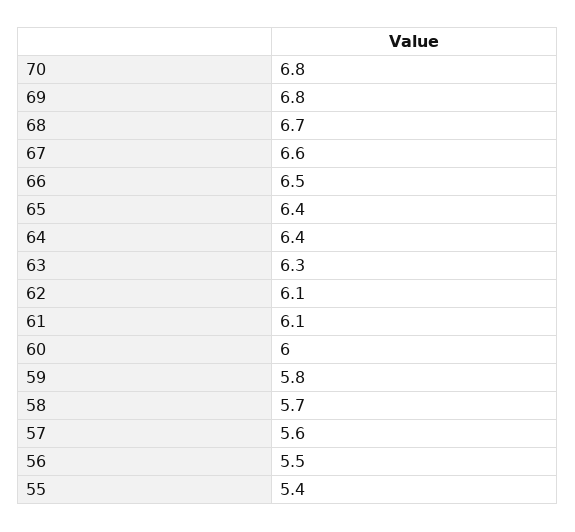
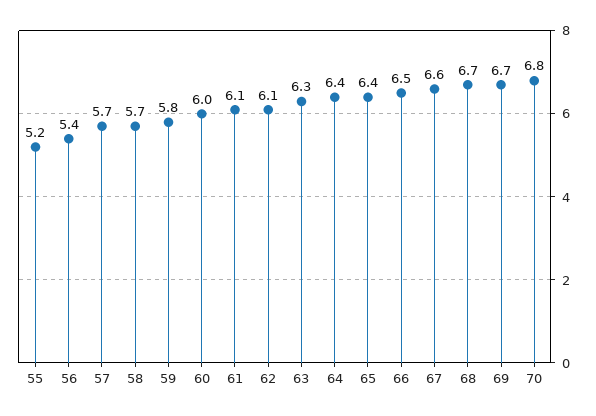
69: 6.8 -> 6.7
57: 5.6 -> 5.7
56: 5.5 -> 5.4
55: 5.4 -> 5.2

